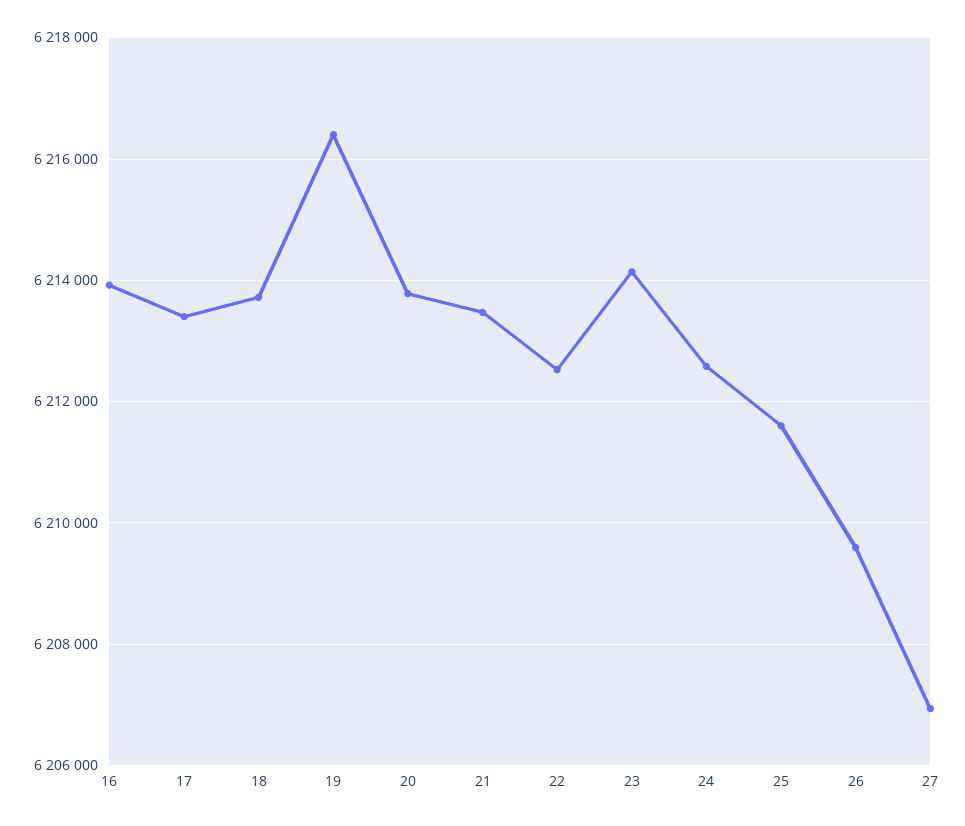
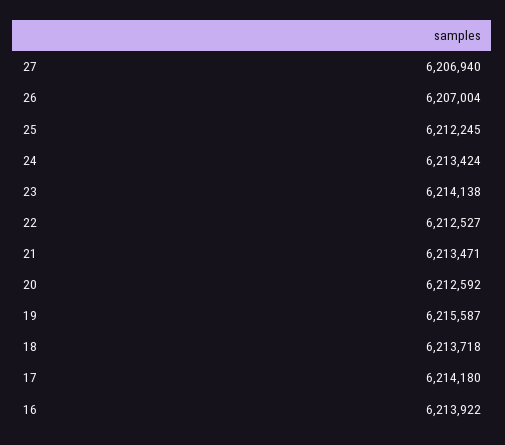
17: 6213400 -> 6214180
19: 6216400 -> 6215587
20: 6213800 -> 6212592
24: 6212600 -> 6213424
25: 6211600 -> 6212245
26: 6209600 -> 6207004

